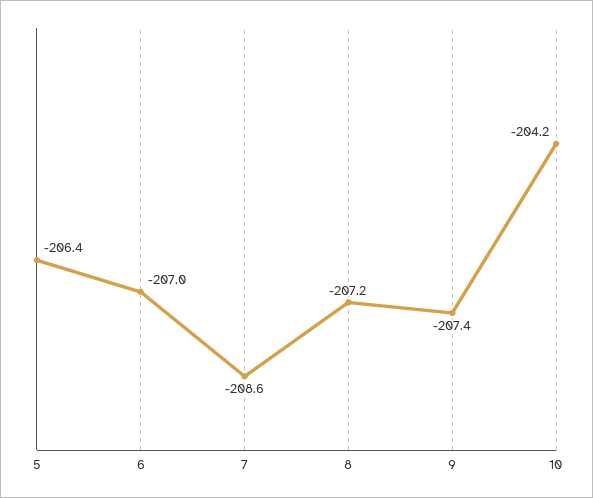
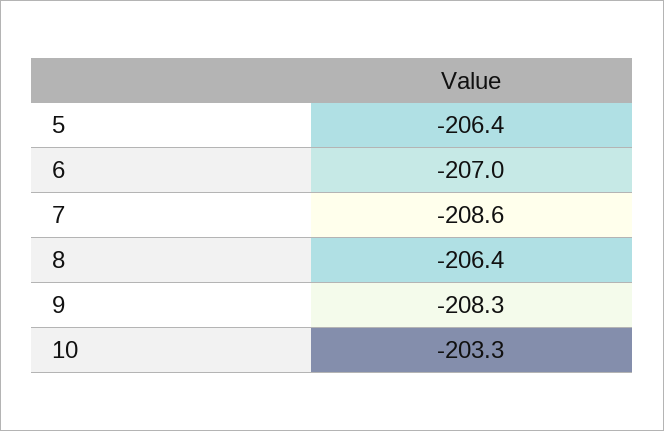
8: -207.2 -> -206.4
9: -207.4 -> -208.3
10: -204.2 -> -203.3

